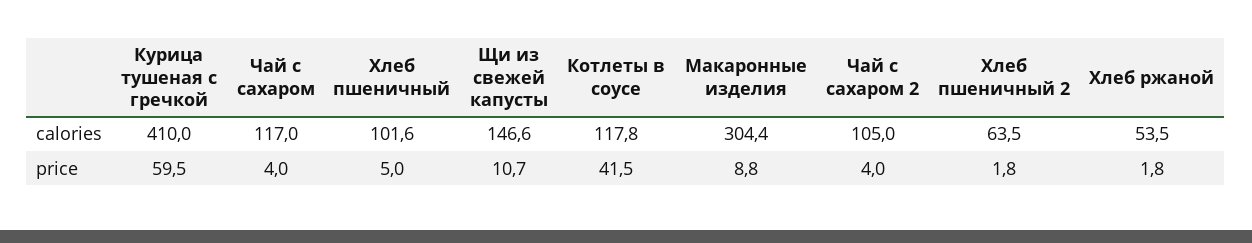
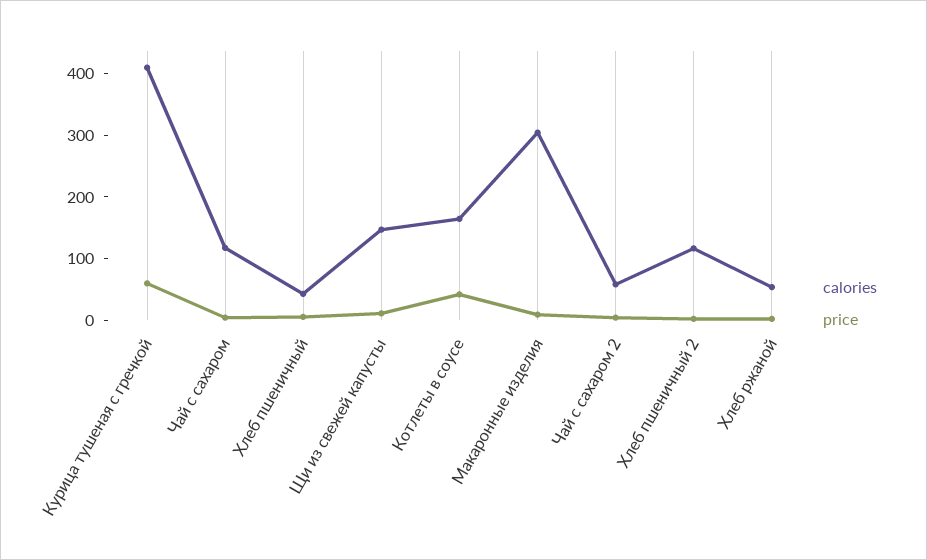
calories, Хлеб пшеничный: 101.6 -> 40
calories, Котлеты в соусе: 117.8 -> 160
calories, Чай с сахаром 2: 105 -> 60
calories, Хлеб пшеничный 2: 63.5 -> 120

